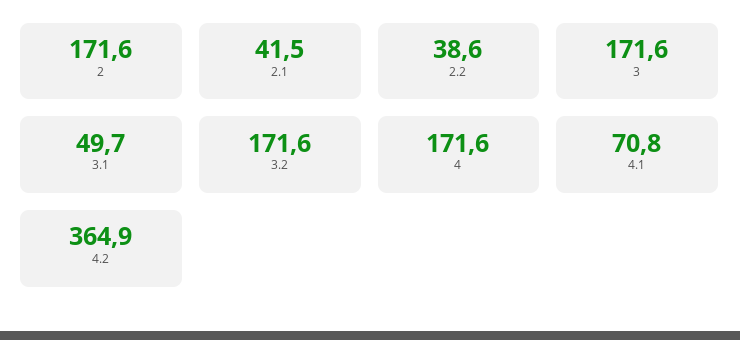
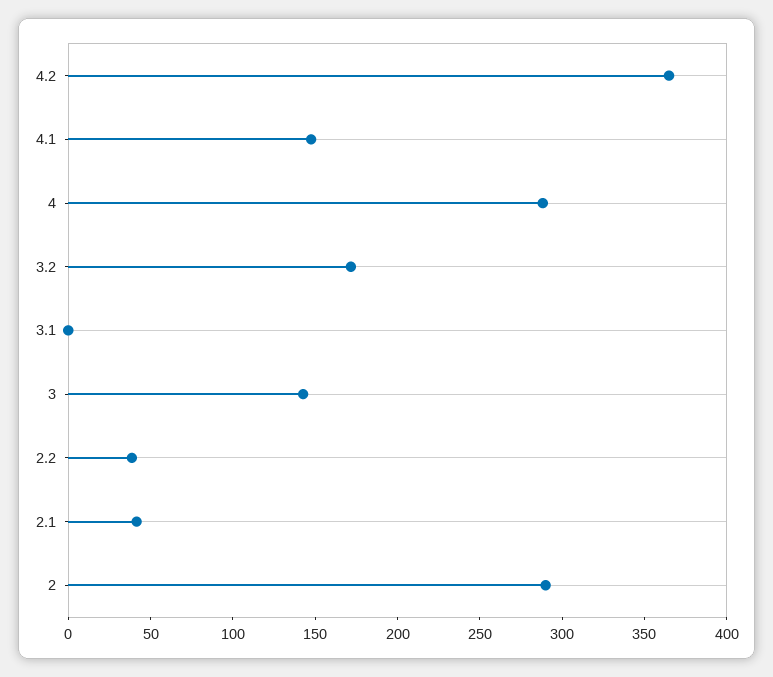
2: 171.6 -> 290
3: 171.6 -> 140
3.1: 49.7 -> 0
4: 171.6 -> 290
4.1: 70.8 -> 150

